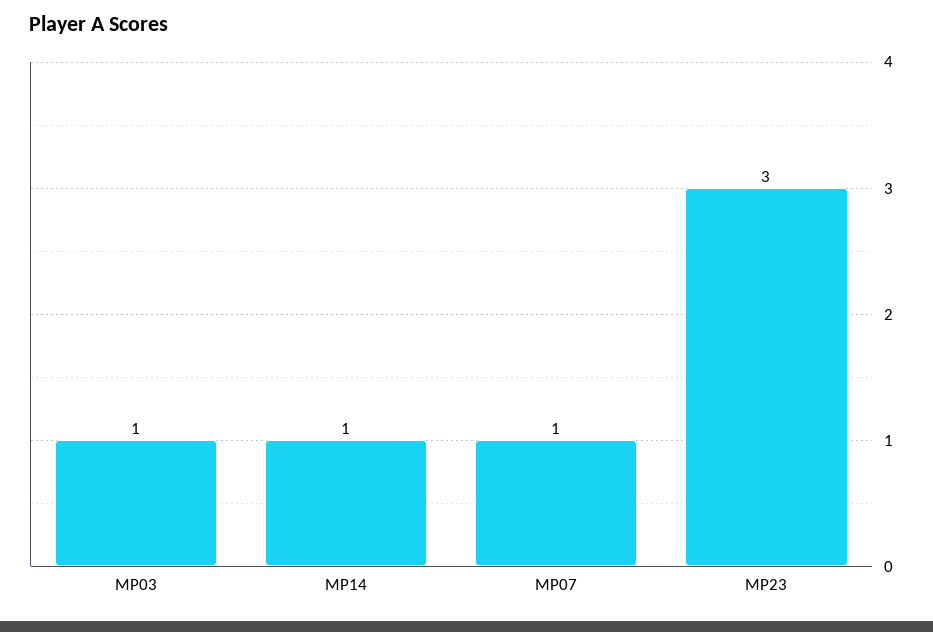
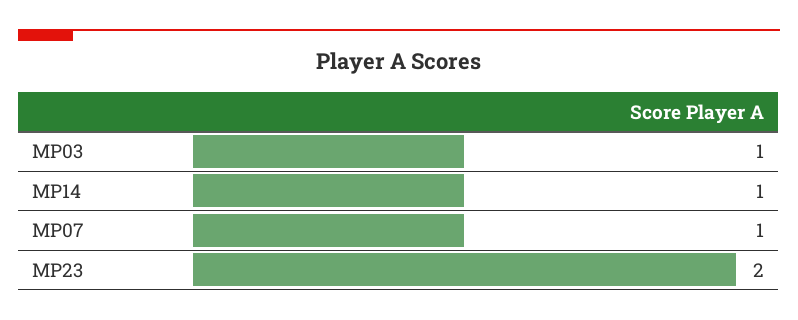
MP23: 3 -> 2

